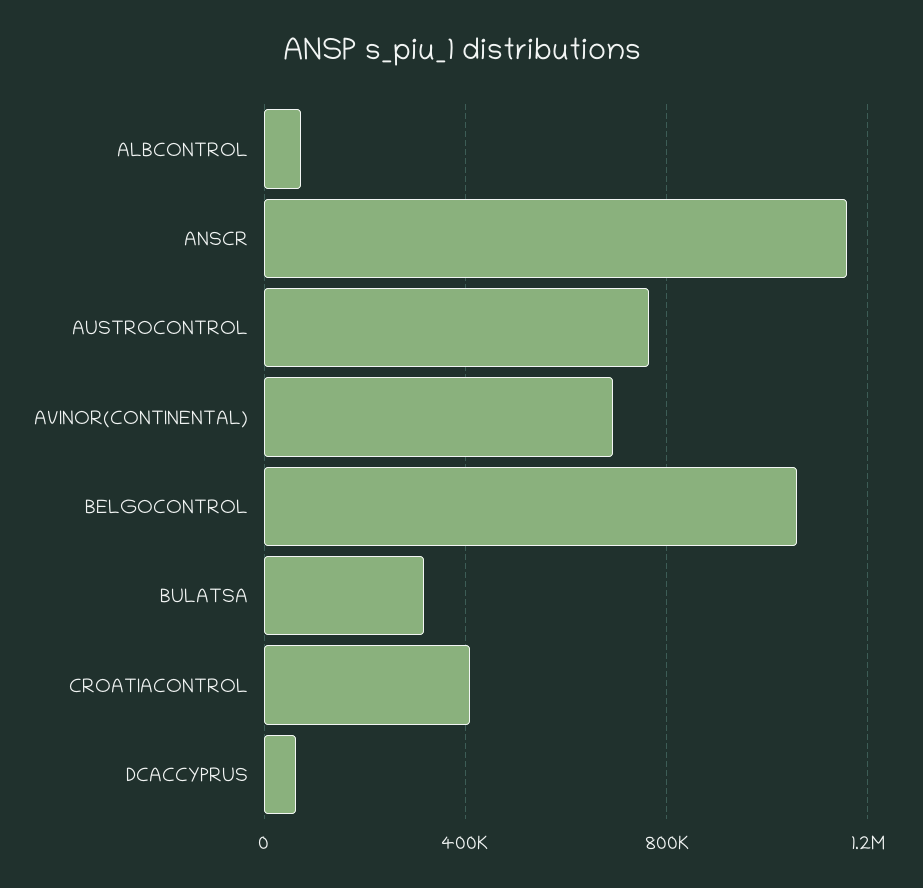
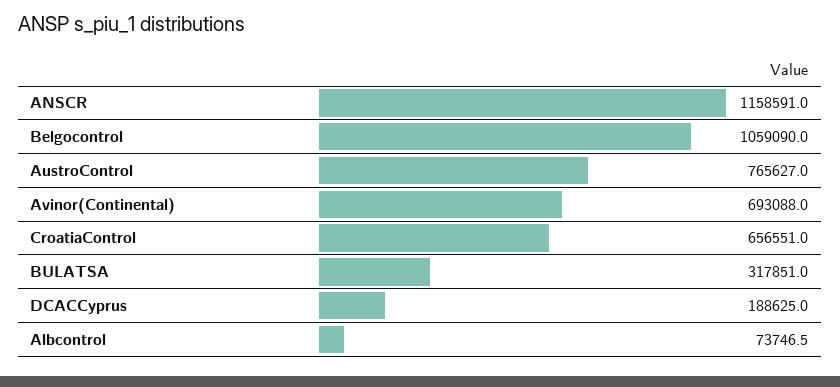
CROATIACONTROL: 400000 -> 656551
DCACCYPRUS: 50000 -> 188625

